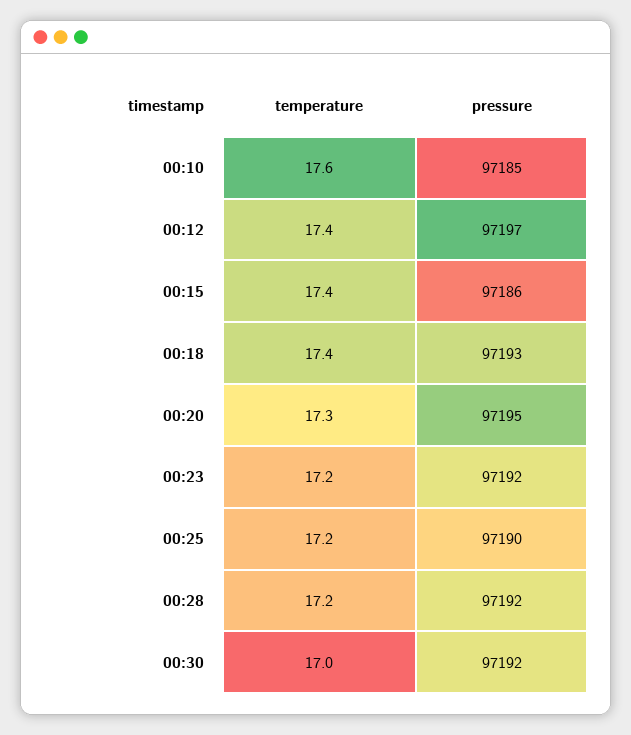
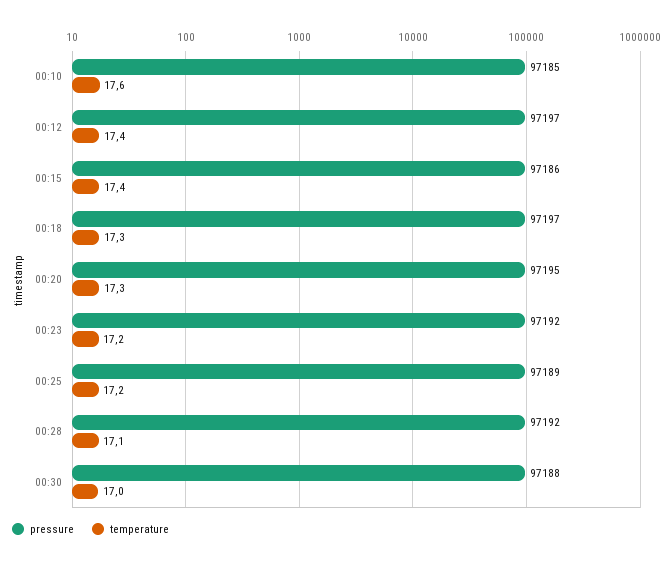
temperature, 00:18: 17.4 -> 17.3
pressure, 00:18: 97193 -> 97197
pressure, 00:25: 97190 -> 97189
temperature, 00:28: 17.2 -> 17.1
pressure, 00:30: 97192 -> 97188

